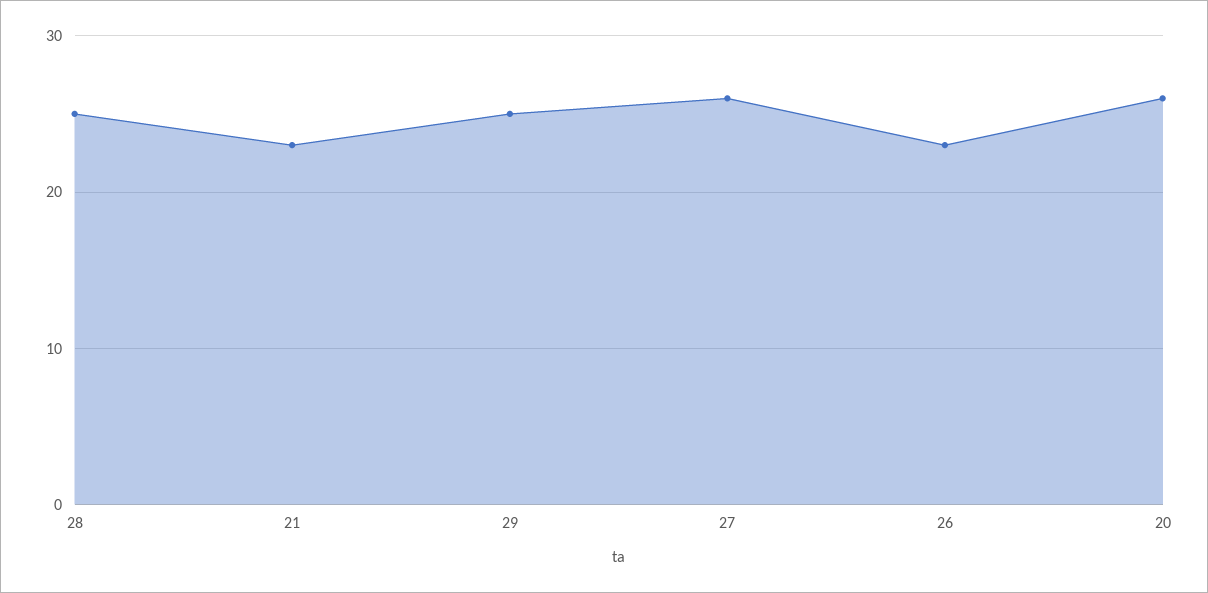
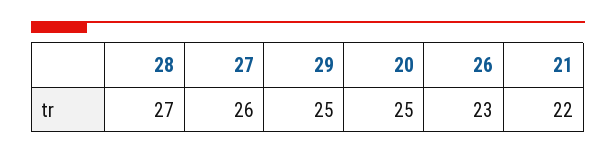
28: 25 -> 27
21: 23 -> 22
20: 26 -> 25

